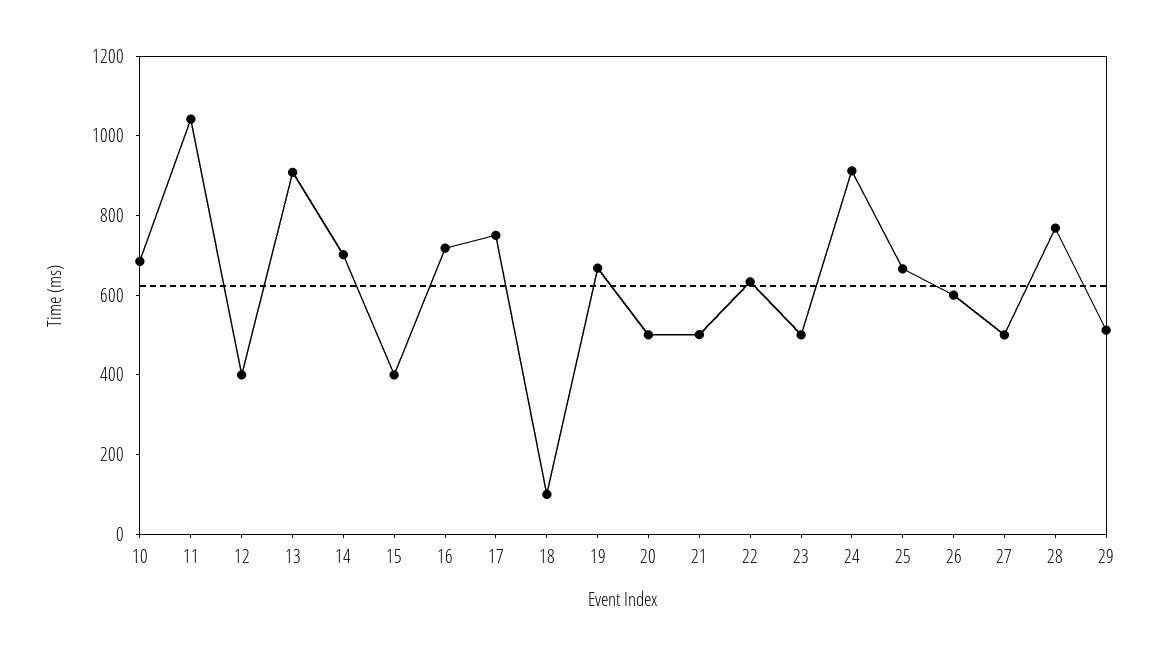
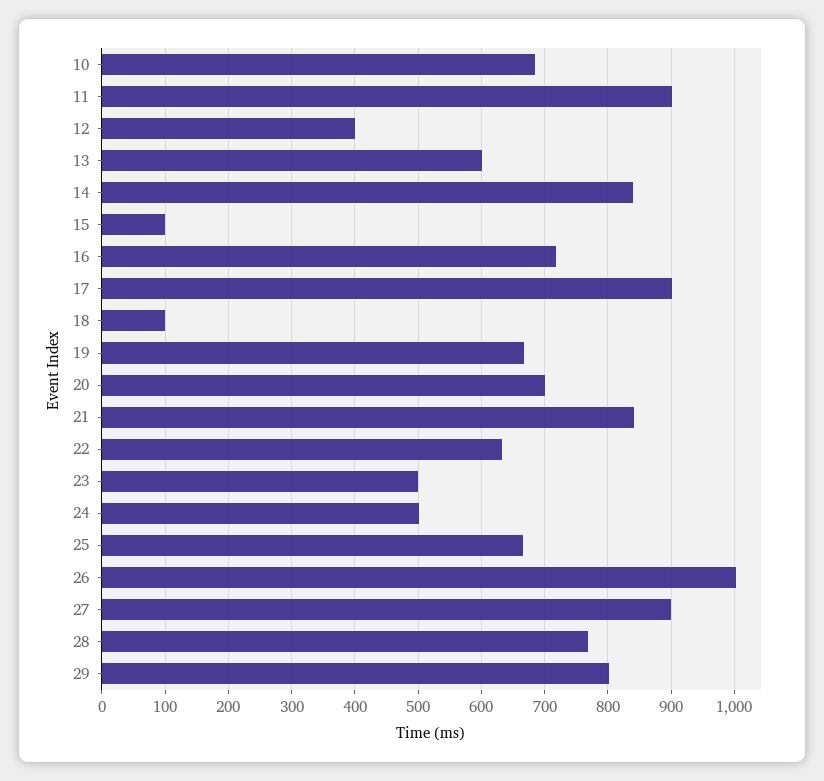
11: 1050 -> 900
13: 900 -> 600
14: 700 -> 840
15: 400 -> 100
17: 750 -> 900
20: 500 -> 700
21: 500 -> 840
24: 900 -> 500
26: 600 -> 1000
27: 500 -> 900
29: 500 -> 800

